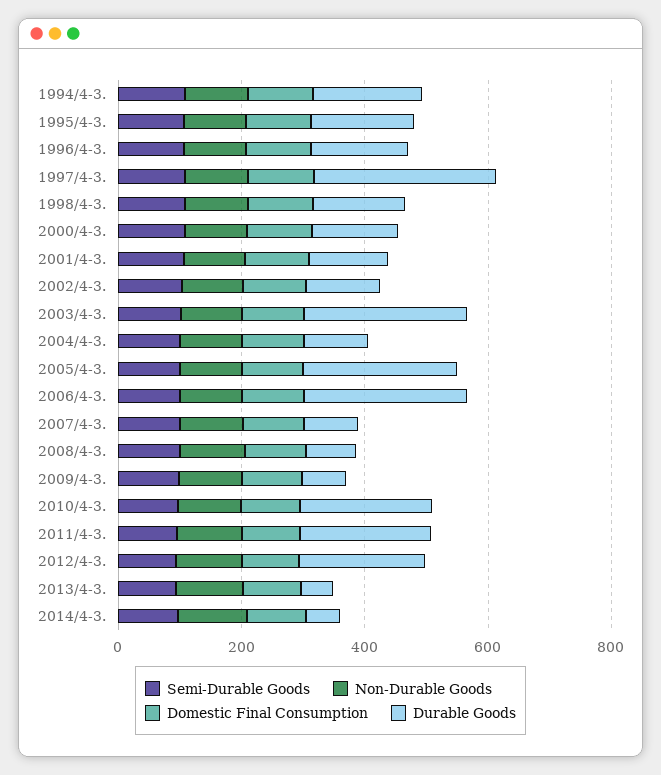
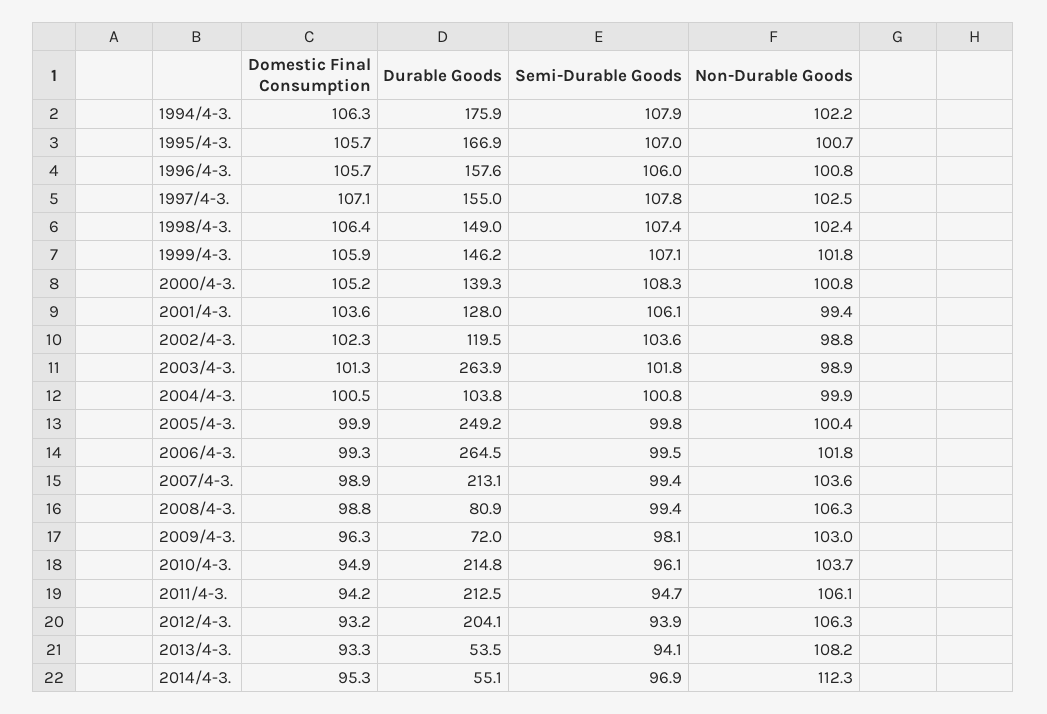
Durable Goods, 1997/4-3.: 300 -> 155
Durable Goods, 2007/4-3.: 100 -> 213.1
Domestic Final Consumption, 1999/4-3.: none -> 105.9
Durable Goods, 1999/4-3.: none -> 146.2
Semi-Durable Goods, 1999/4-3.: none -> 107.1
Non-Durable Goods, 1999/4-3.: none -> 101.8

